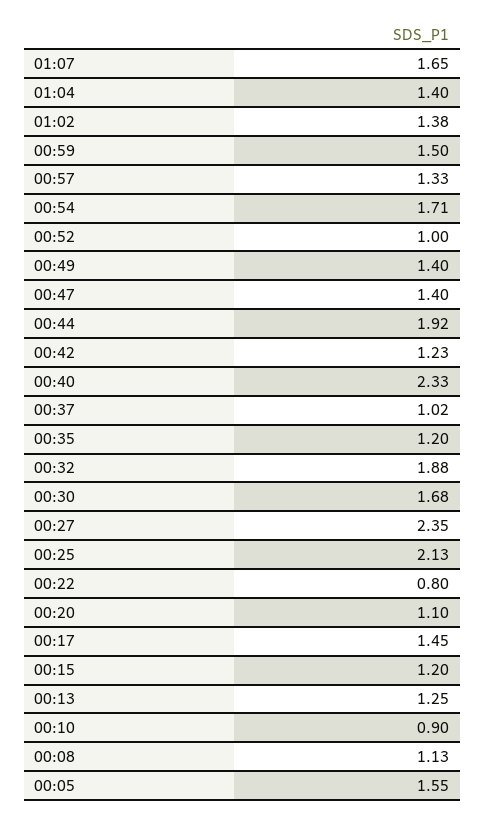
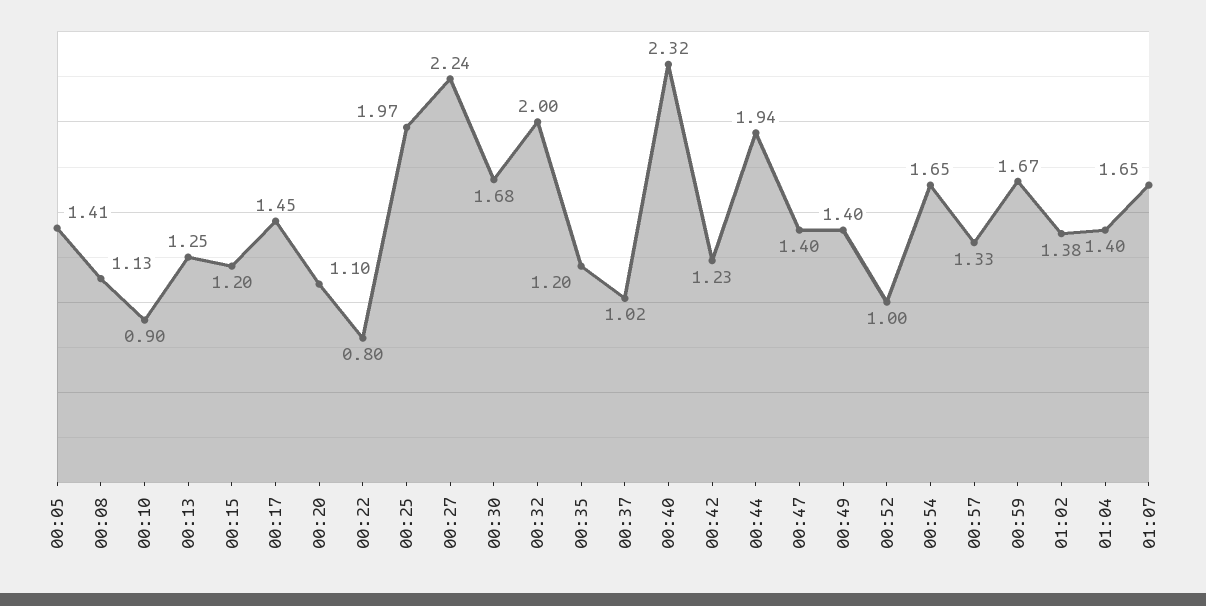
00:59: 1.5 -> 1.67
00:54: 1.71 -> 1.65
00:44: 1.92 -> 1.94
00:40: 2.33 -> 2.32
00:32: 1.88 -> 2
00:27: 2.35 -> 2.24
00:25: 2.13 -> 1.97
00:05: 1.55 -> 1.41

